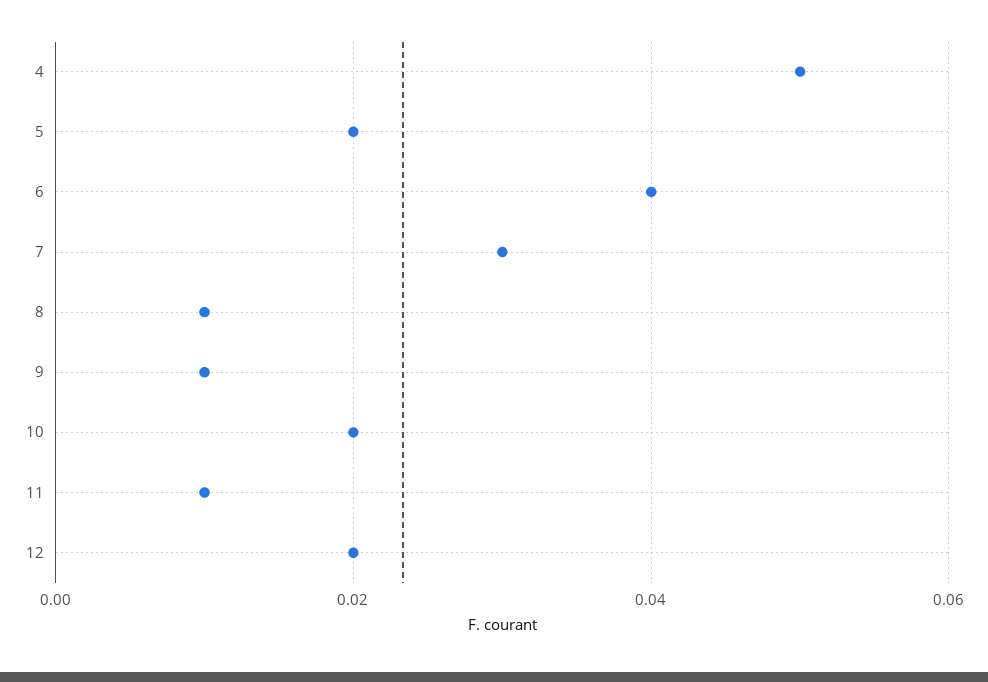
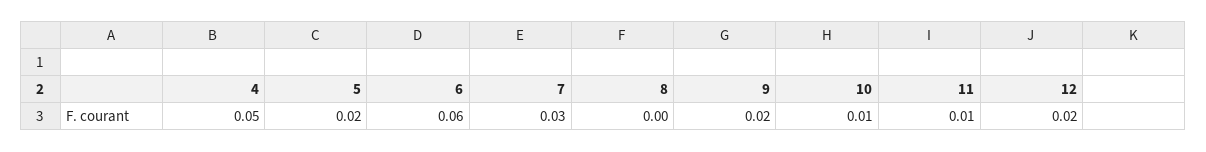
6: 0.04 -> 0.06
8: 0.01 -> 0
9: 0.01 -> 0.02
10: 0.02 -> 0.01

